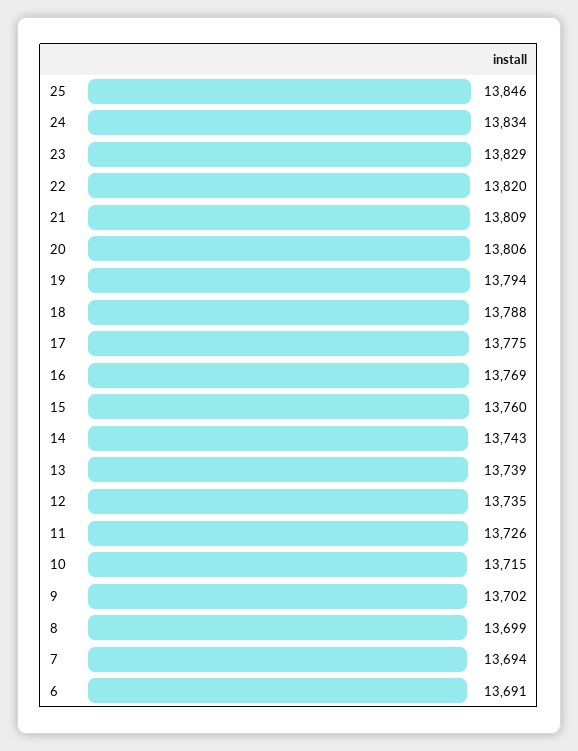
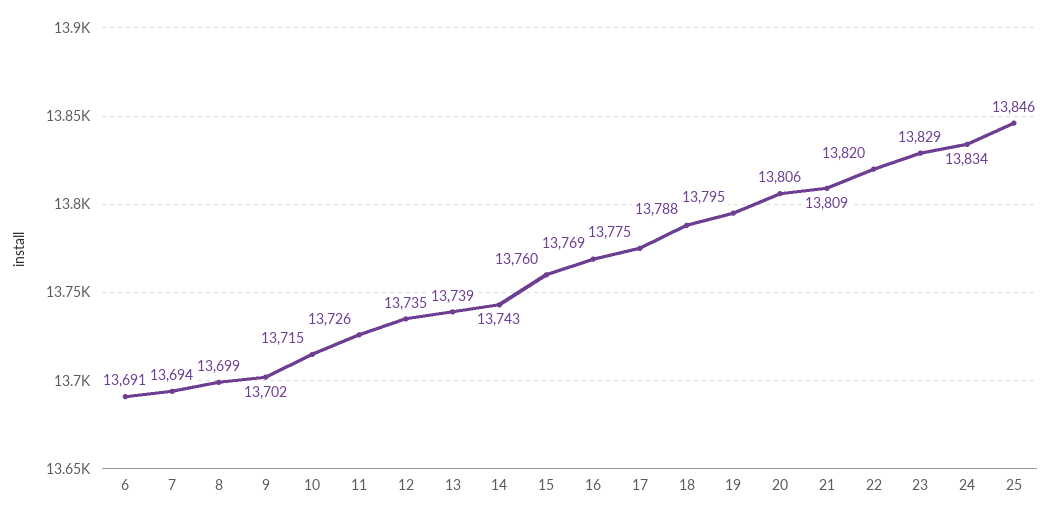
19: 13794 -> 13795

